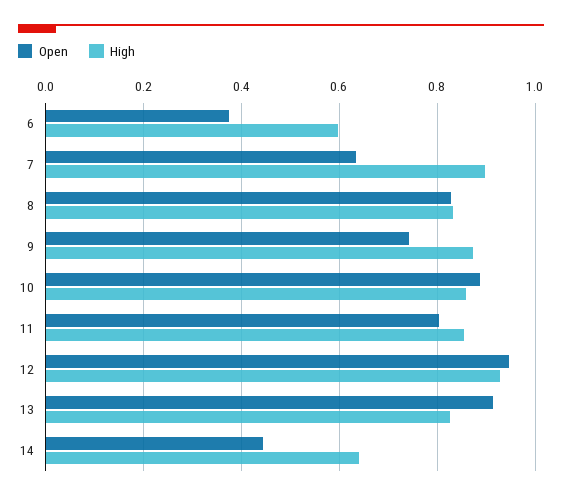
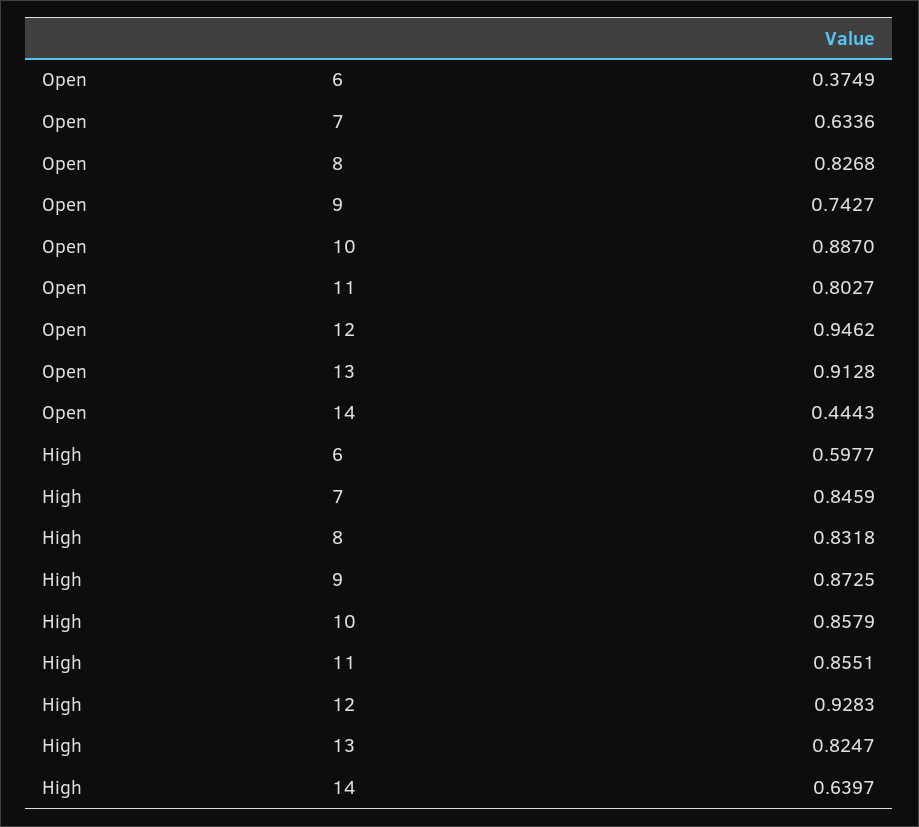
High, 7: 0.9 -> 0.8459

